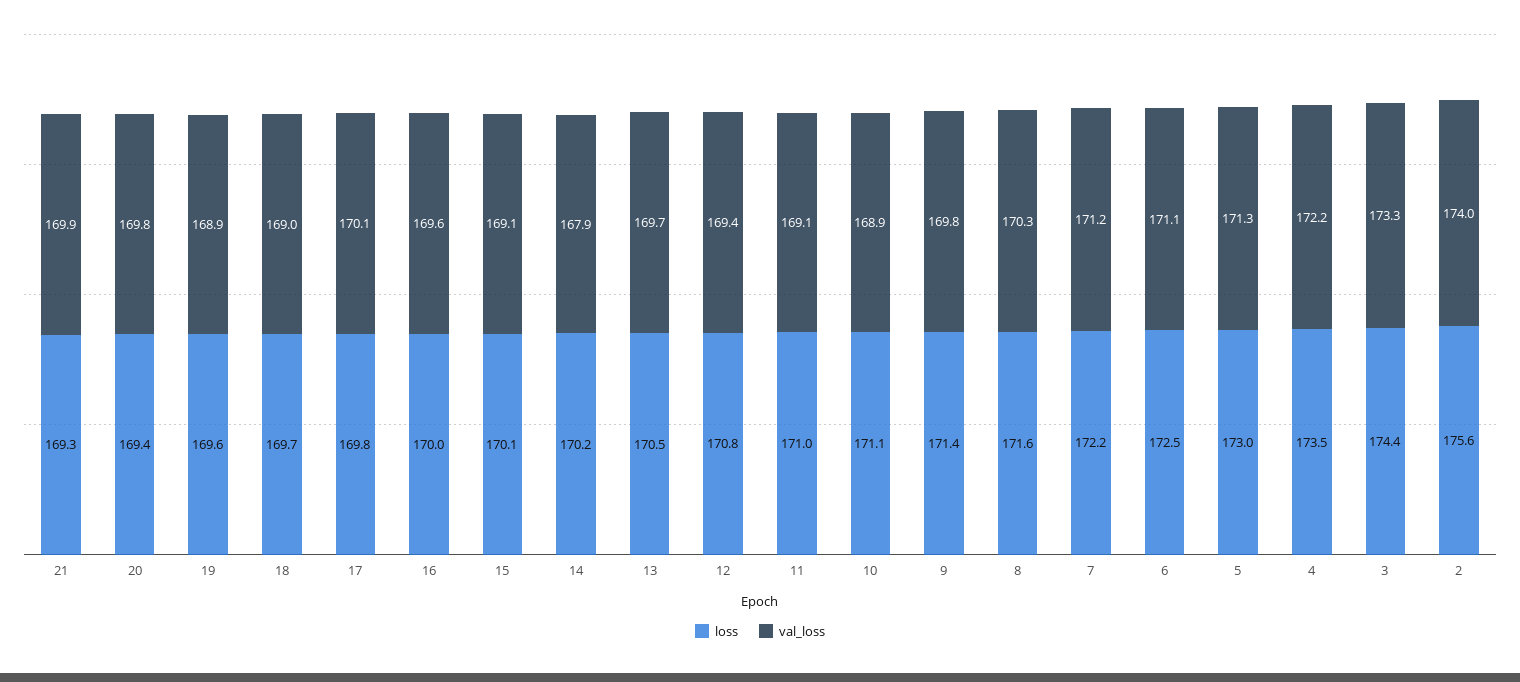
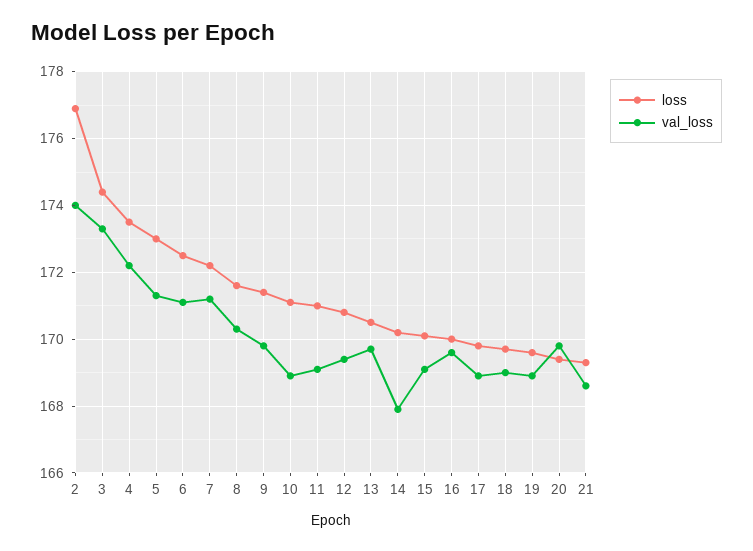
val_loss, 21: 169.9 -> 168.5
val_loss, 17: 170.1 -> 169
loss, 2: 175.6 -> 177

